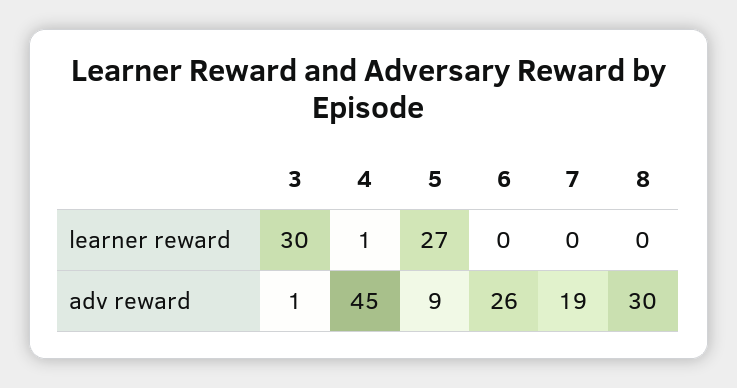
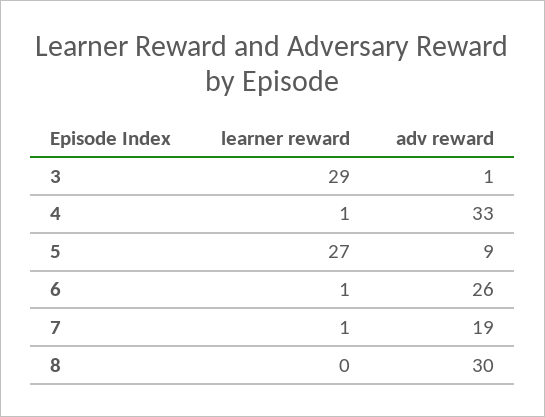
3, learner reward: 30 -> 29
6, learner reward: 0 -> 1
7, learner reward: 0 -> 1
4, adv reward: 45 -> 33

